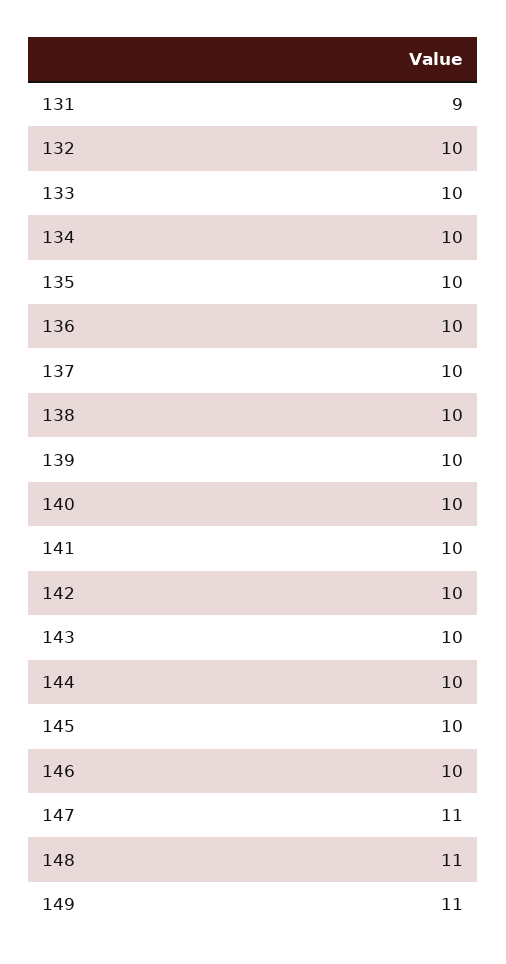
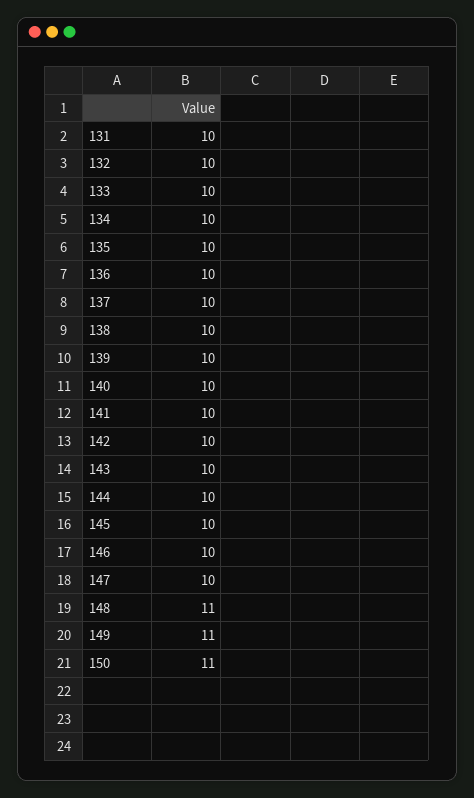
131: 9 -> 10
147: 11 -> 10
150: none -> 11

